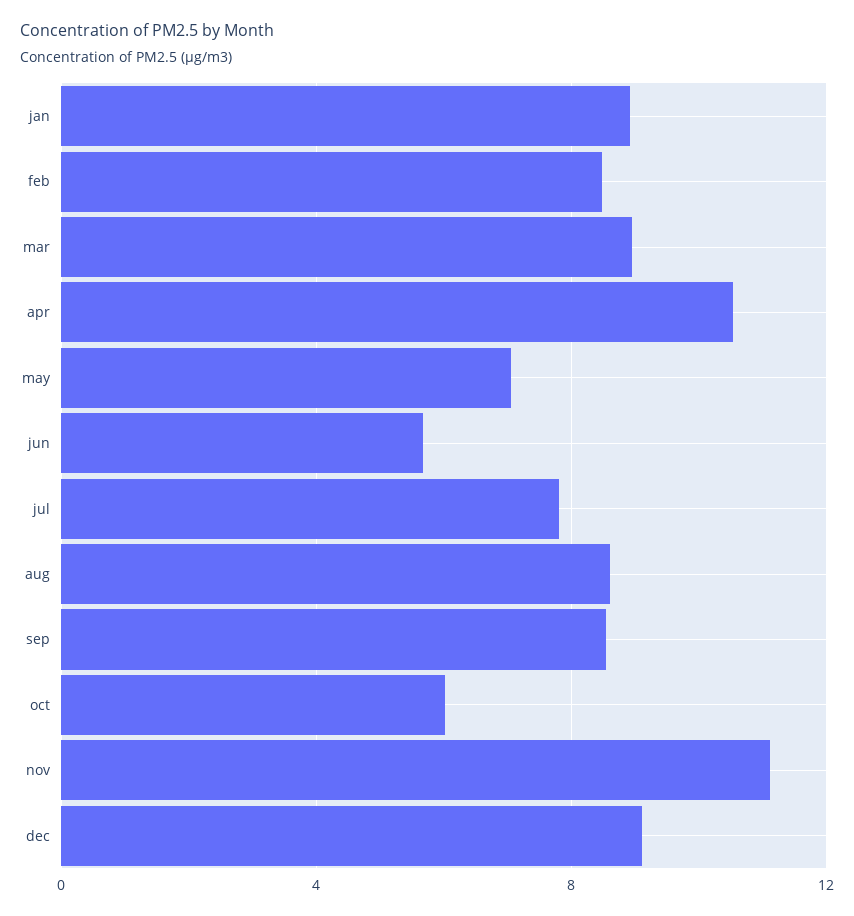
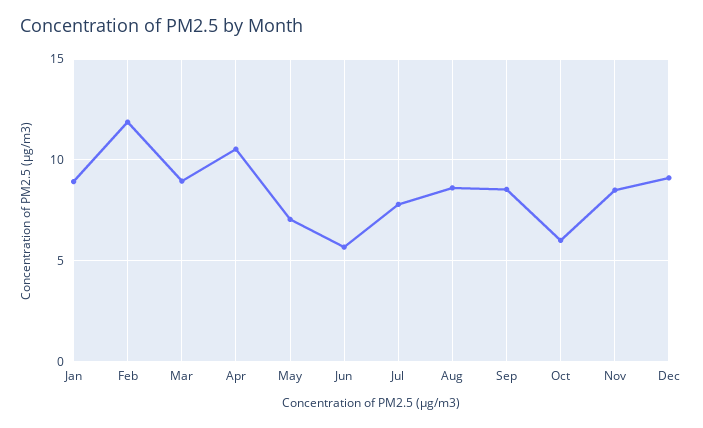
feb: 8.5 -> 12
nov: 11 -> 8.5

